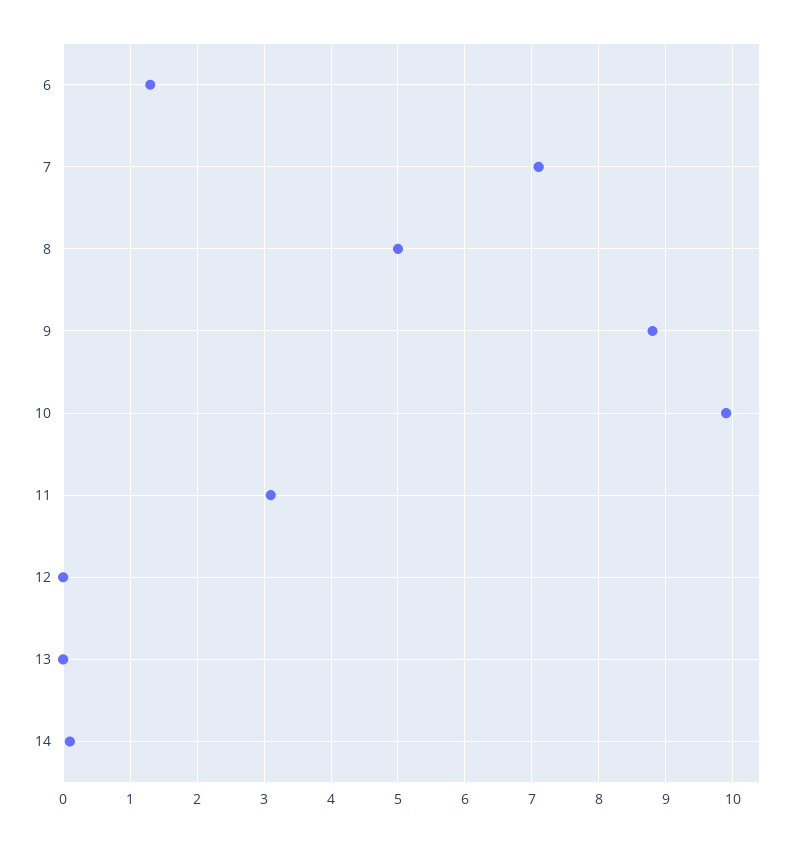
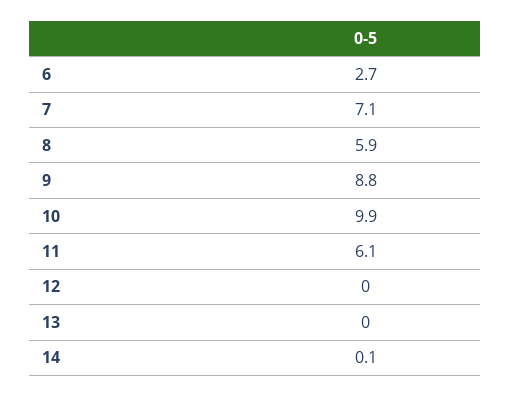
6: 1.3 -> 2.7
8: 5 -> 5.9
11: 3.1 -> 6.1

